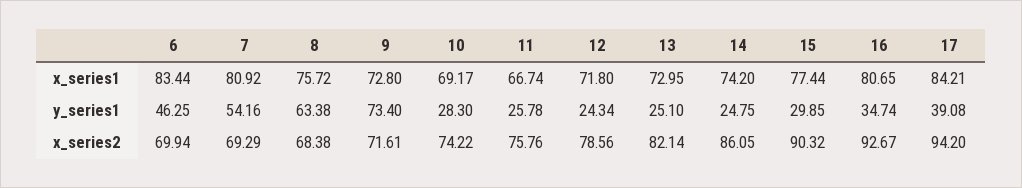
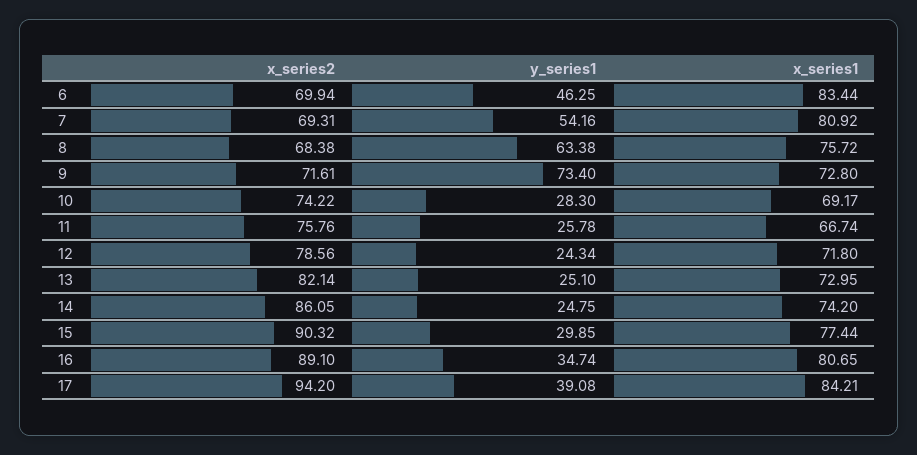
7, x_series2: 69.29 -> 69.31
16, x_series2: 92.67 -> 89.1

